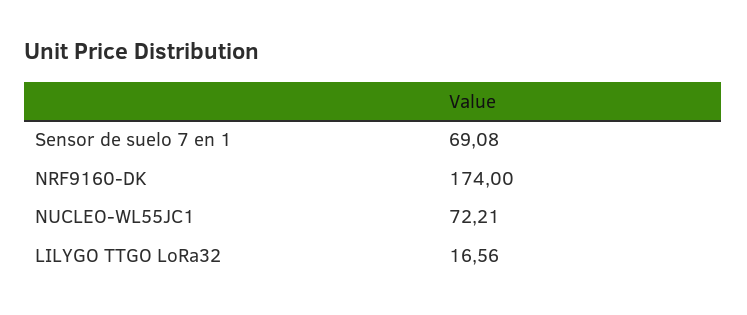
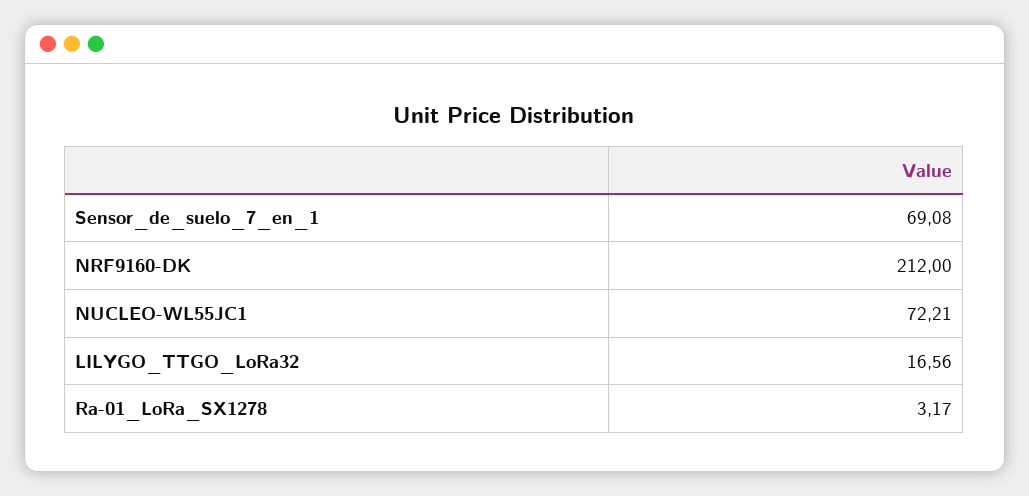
NRF9160-DK: 174 -> 212
Ra-01_LoRa_SX1278: none -> 3.17

